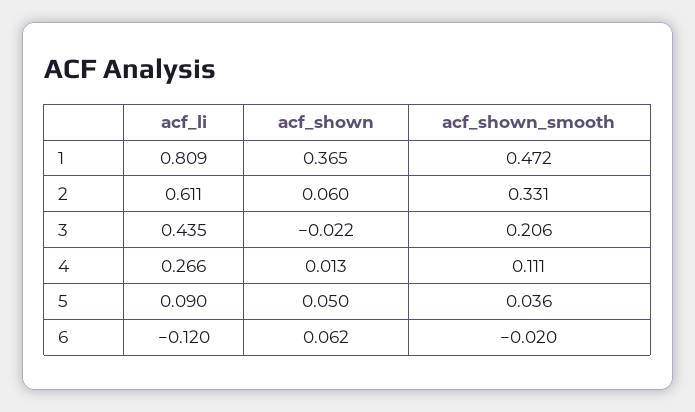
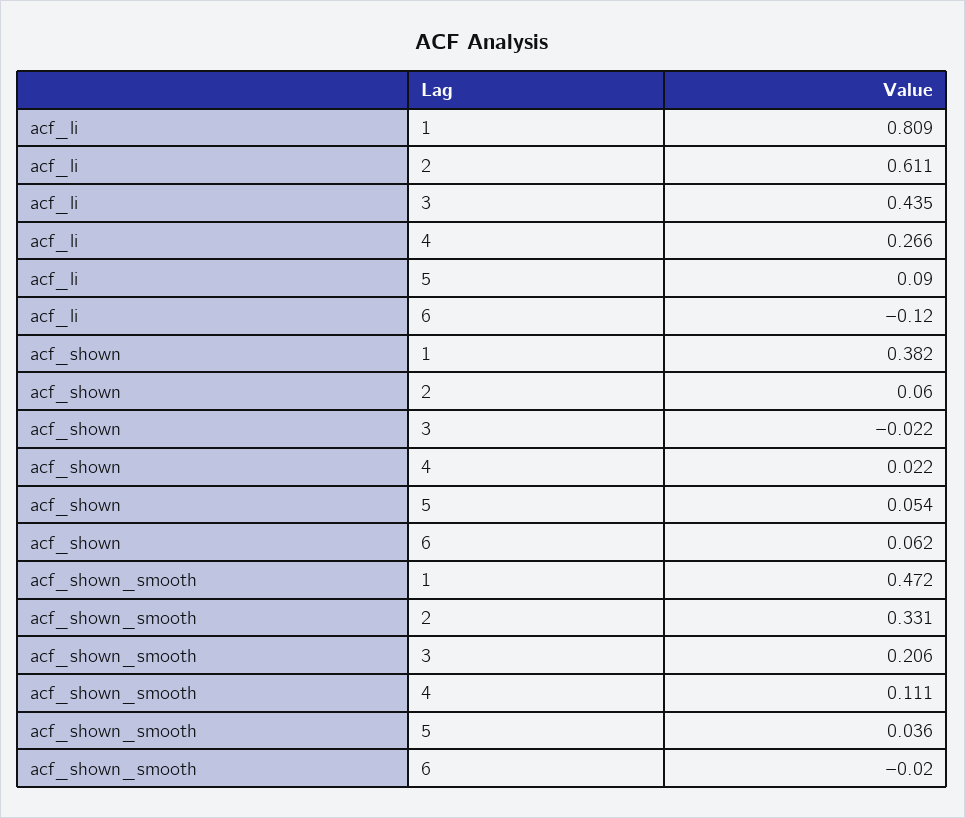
acf_shown, 1: 0.365 -> 0.382
acf_shown, 4: 0.013 -> 0.022
acf_shown, 5: 0.05 -> 0.054

